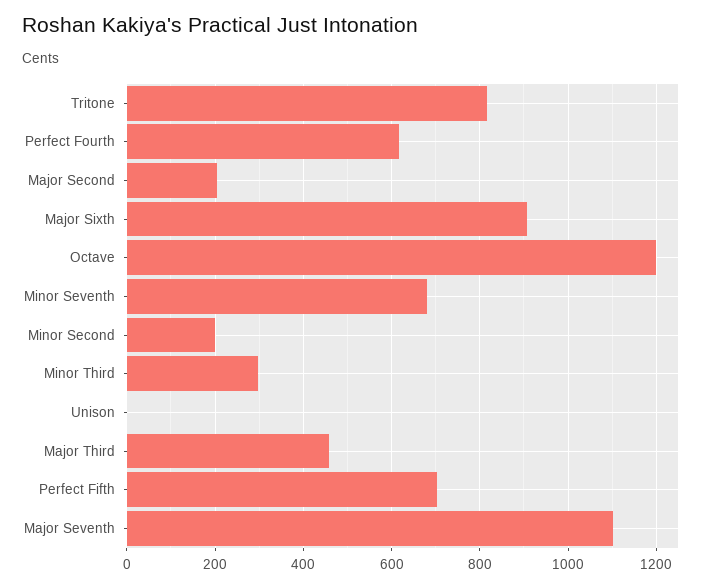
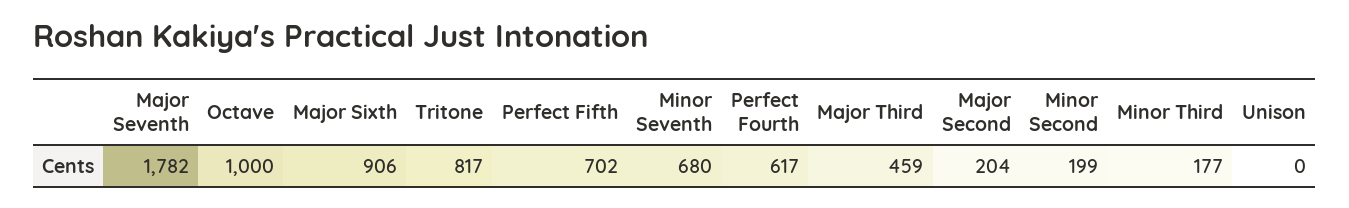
Octave: 1200 -> 1000
Minor Third: 300 -> 177
Major Seventh: 1100 -> 1782

